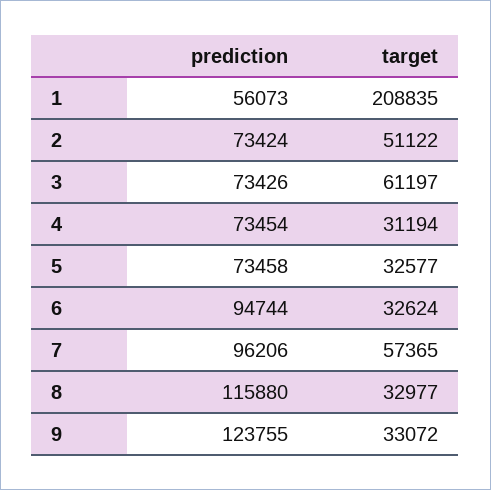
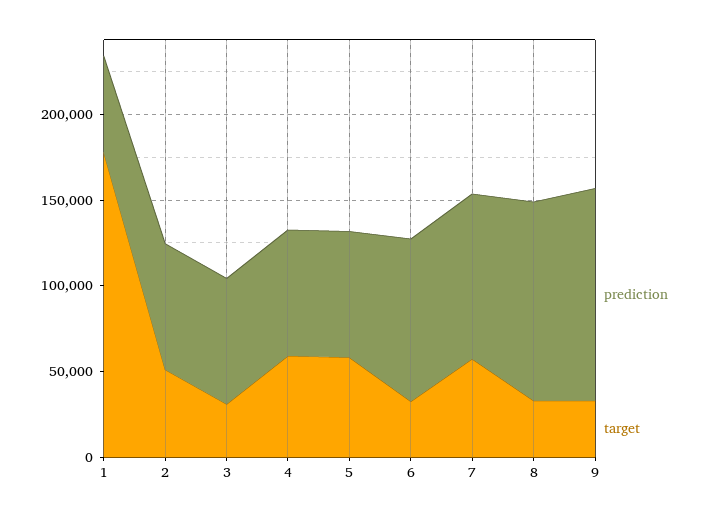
target, 1: 208835 -> 180000
target, 3: 61197 -> 30000
target, 4: 31194 -> 60000
target, 5: 32577 -> 60000

